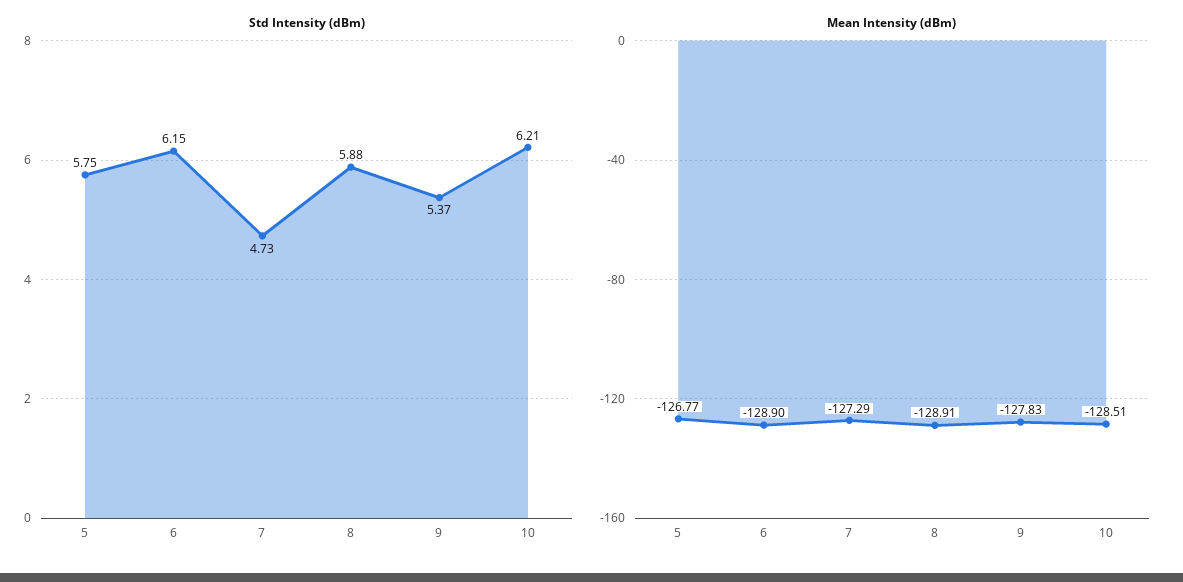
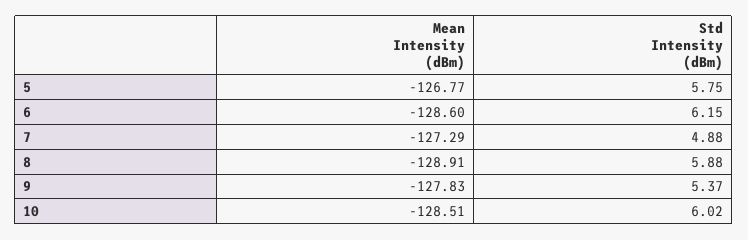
Std Intensity (dBm), 7: 4.73 -> 4.88
Std Intensity (dBm), 10: 6.21 -> 6.02
Mean Intensity (dBm), 6: -128.9 -> -128.6

